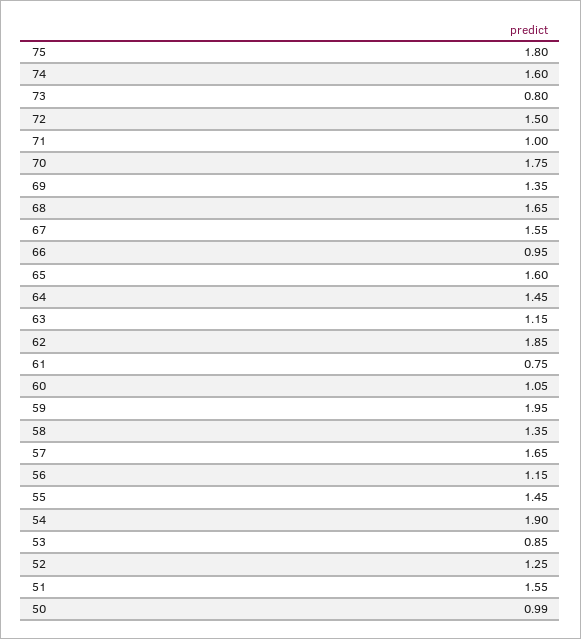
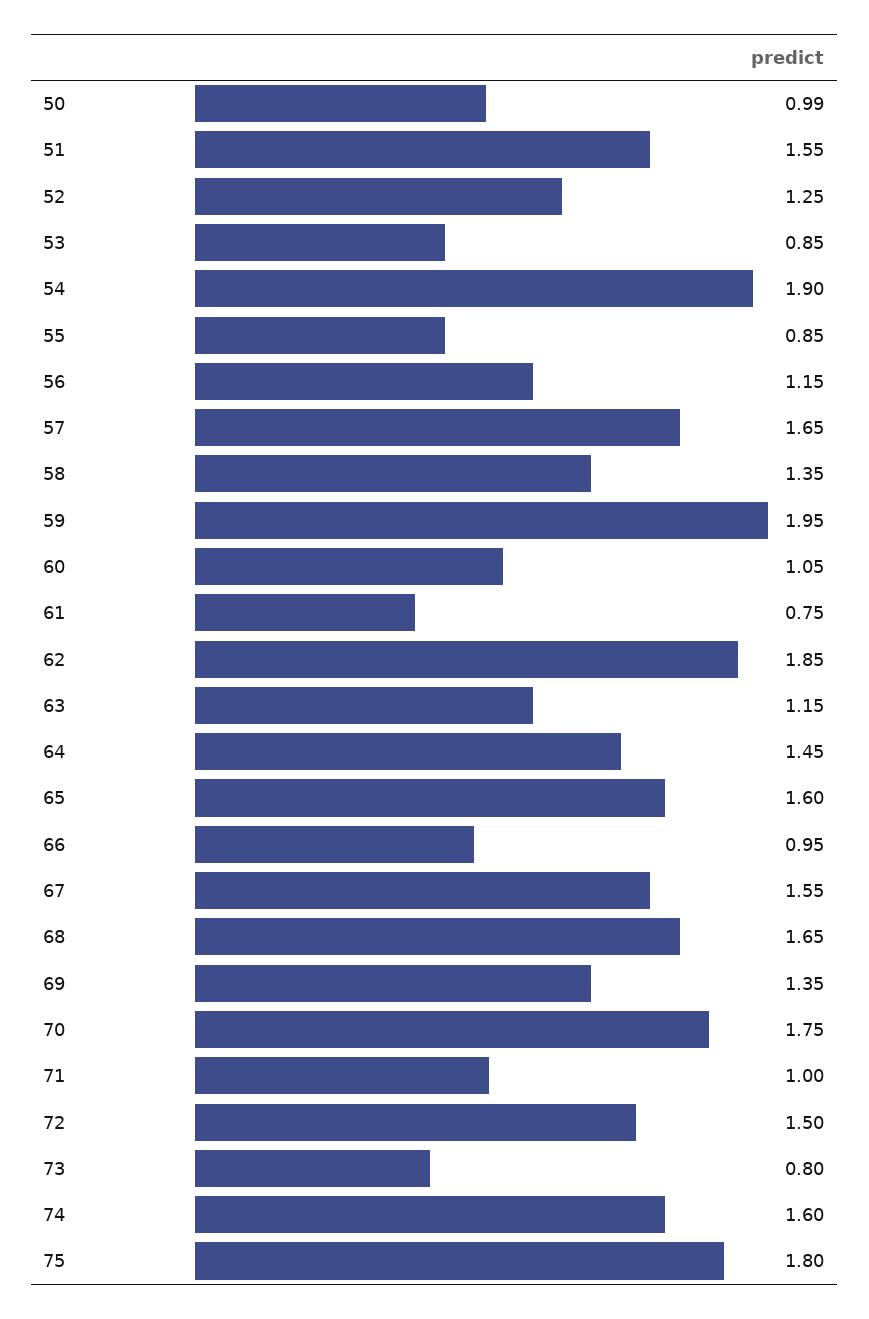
55: 1.45 -> 0.85

